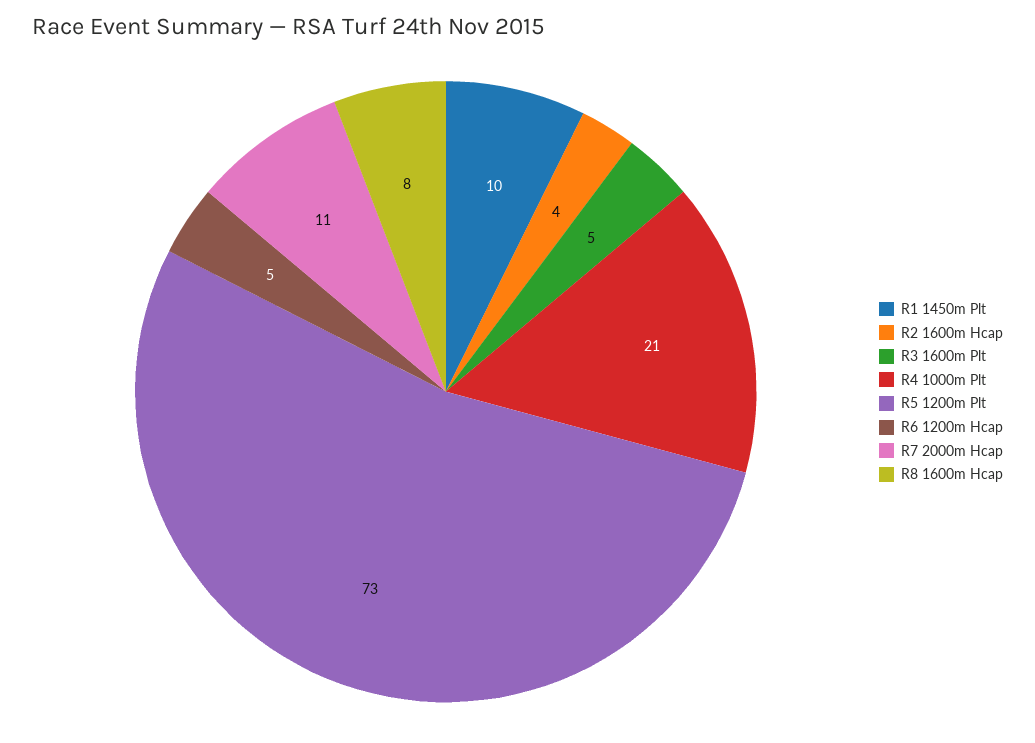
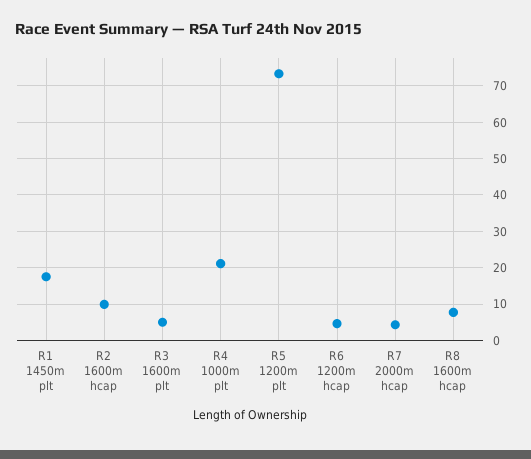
R1 1450m Plt: 10 -> 18
R2 1600m Hcap: 4 -> 10
R7 2000m Hcap: 11 -> 4

